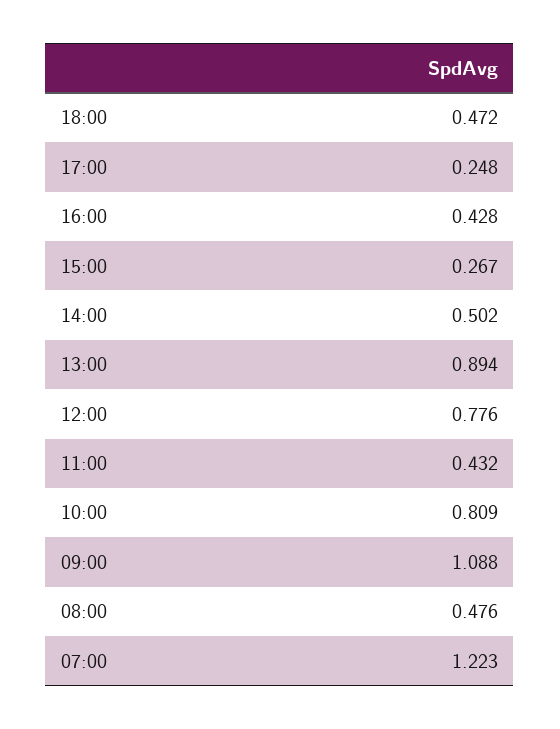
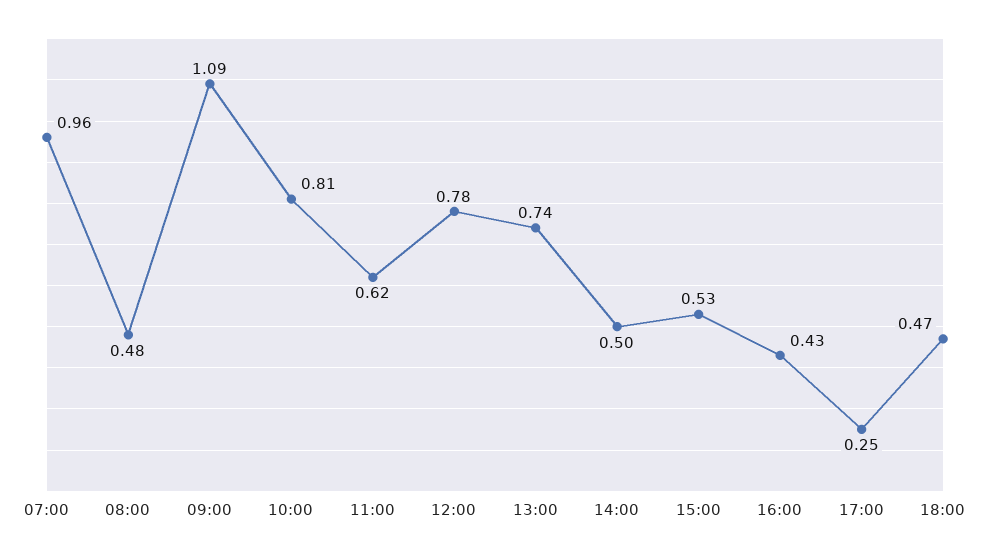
15:00: 0.267 -> 0.53
13:00: 0.894 -> 0.74
11:00: 0.432 -> 0.62
07:00: 1.223 -> 0.96

